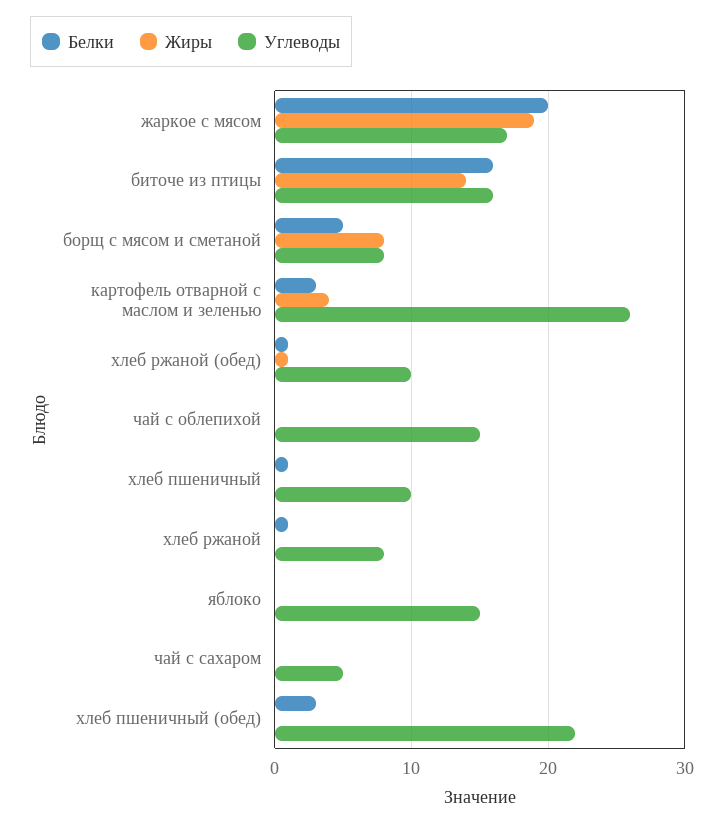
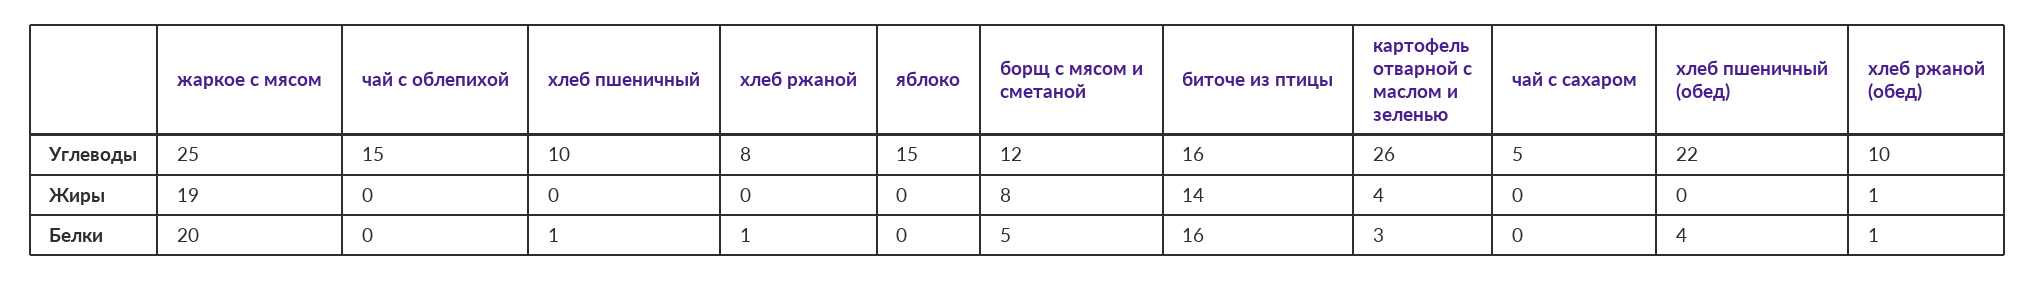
Углеводы, жаркое с мясом: 17 -> 25
Углеводы, борщ с мясом и сметаной: 8 -> 12
Белки, хлеб пшеничный (обед): 3 -> 4

